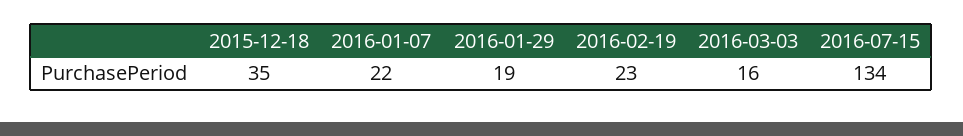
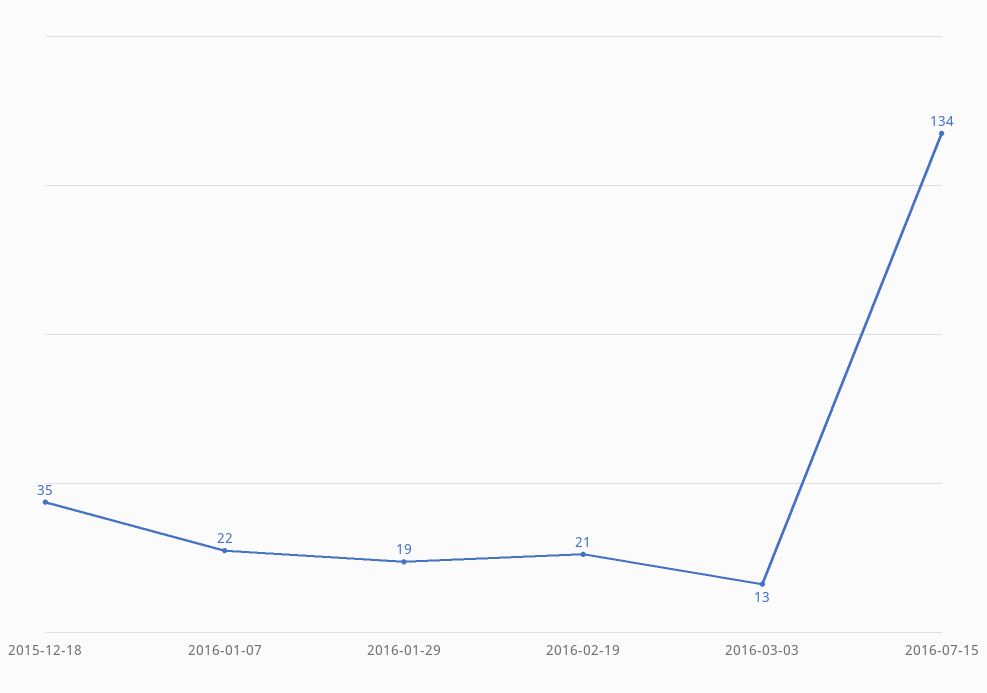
2016-02-19: 23 -> 21
2016-03-03: 16 -> 13

